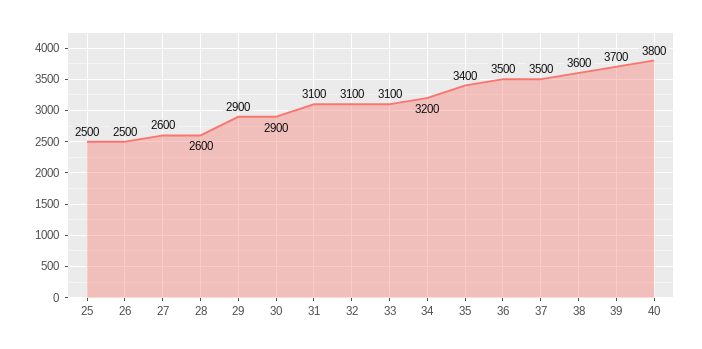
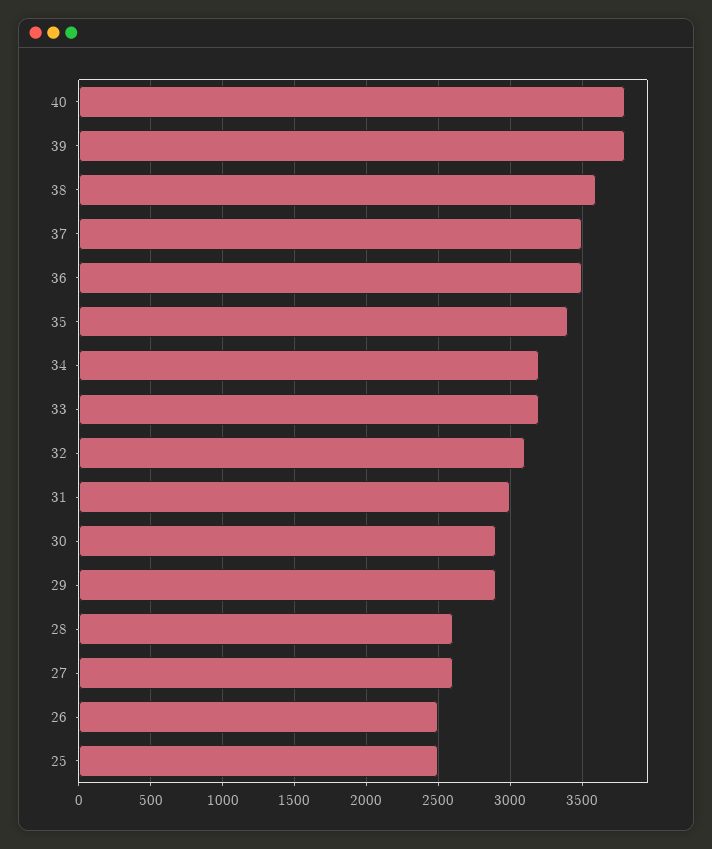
31: 3100 -> 3000
33: 3100 -> 3200
39: 3700 -> 3800

